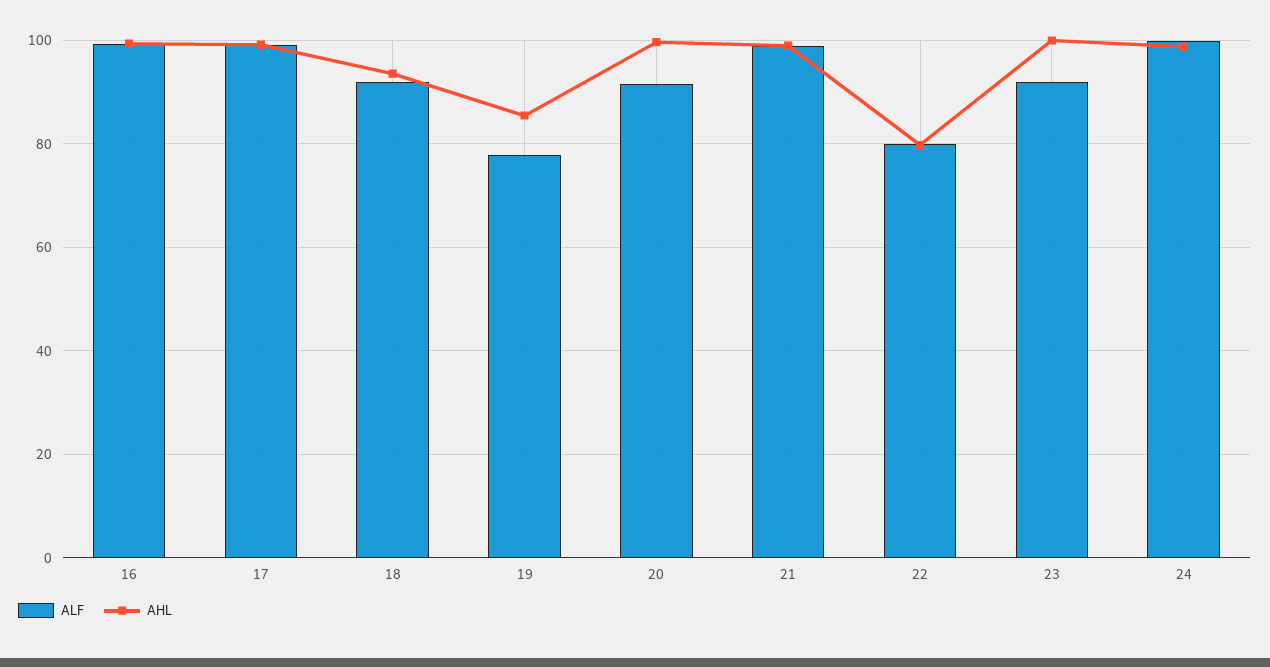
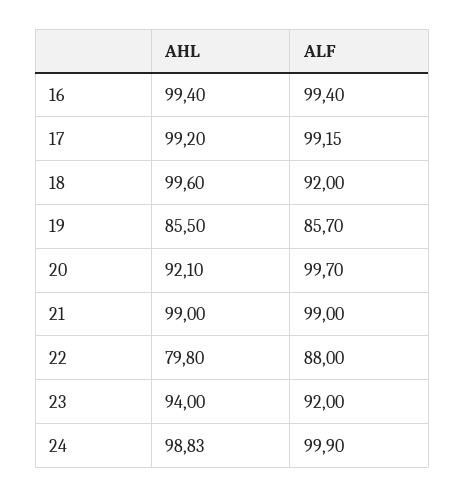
AHL, 18: 94 -> 99.6
ALF, 19: 78 -> 85.7
ALF, 20: 92 -> 99.7
AHL, 20: 100 -> 92.1
ALF, 22: 80 -> 88
AHL, 23: 100 -> 94

